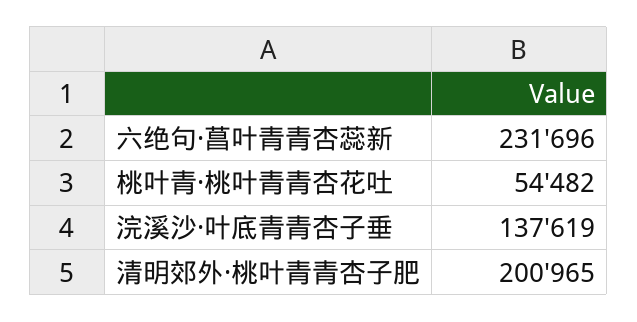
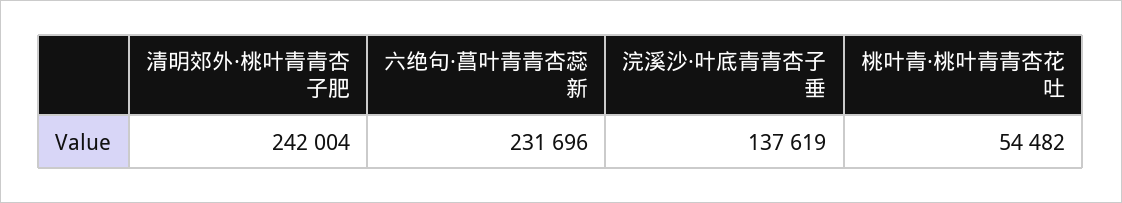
清明郊外·桃叶青青杏子肥: 200965 -> 242004

